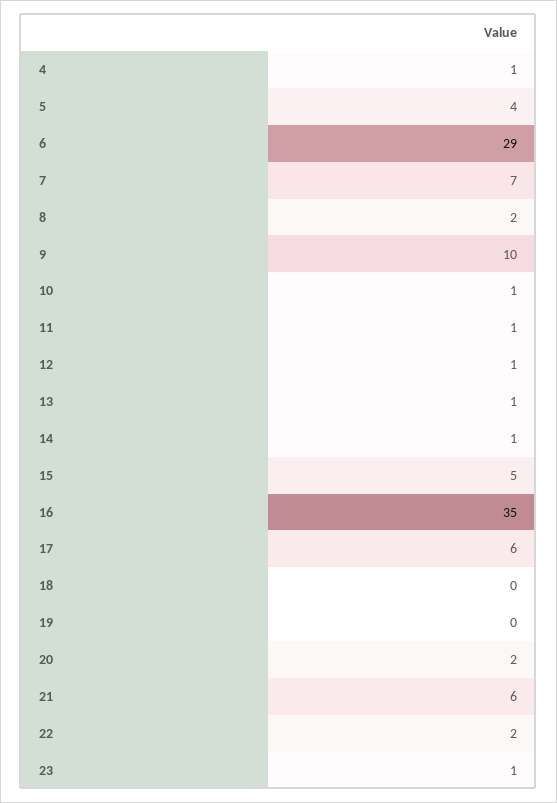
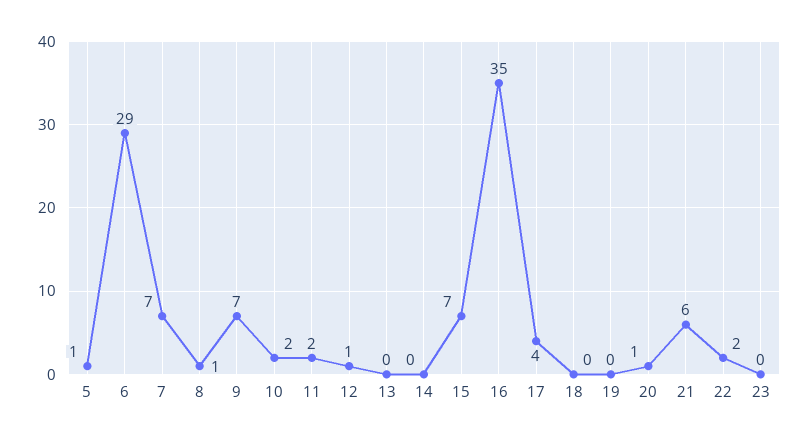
4: 1 -> none
5: 4 -> 1
8: 2 -> 1
9: 10 -> 7
10: 1 -> 2
11: 1 -> 2
13: 1 -> 0
14: 1 -> 0
15: 5 -> 7
17: 6 -> 4
20: 2 -> 1
23: 1 -> 0

